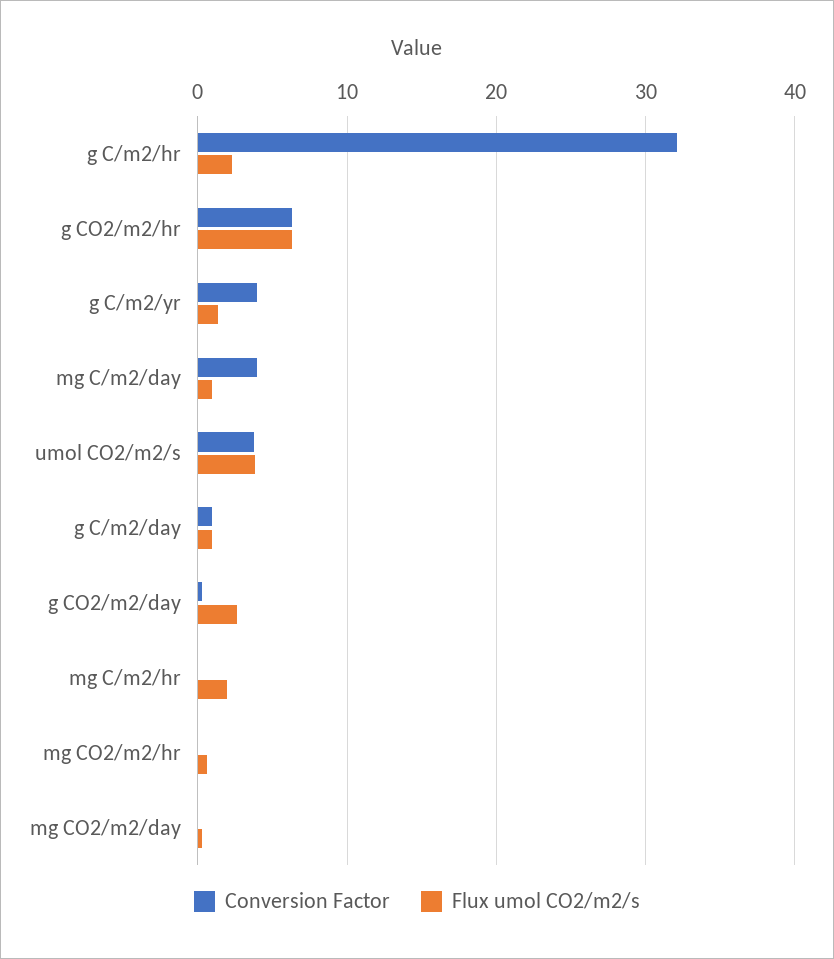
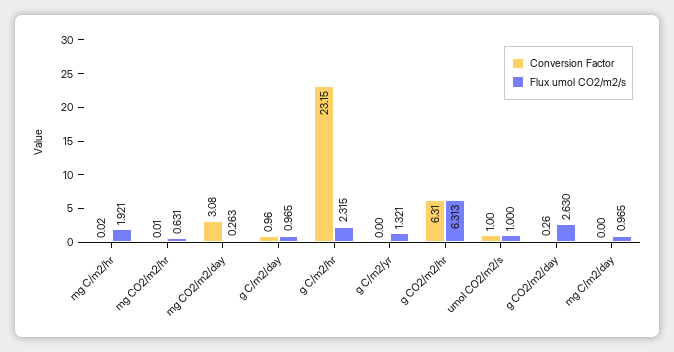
Conversion Factor, g C/m2/hr: 32 -> 23.15
Conversion Factor, g C/m2/yr: 4 -> 0
Conversion Factor, mg C/m2/day: 4 -> 0
Conversion Factor, umol CO2/m2/s: 4 -> 1
Flux umol CO2/m2/s, umol CO2/m2/s: 4 -> 1
Conversion Factor, mg CO2/m2/day: 0 -> 3.08

